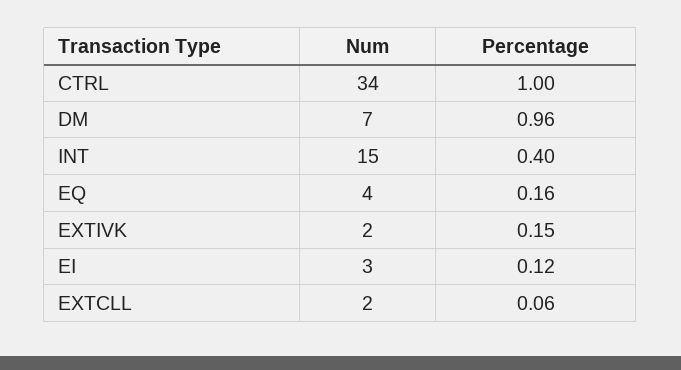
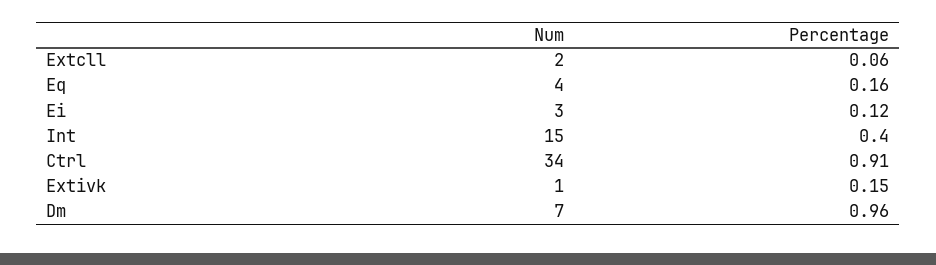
Percentage, CTRL: 1 -> 0.91
Num, EXTIVK: 2 -> 1

